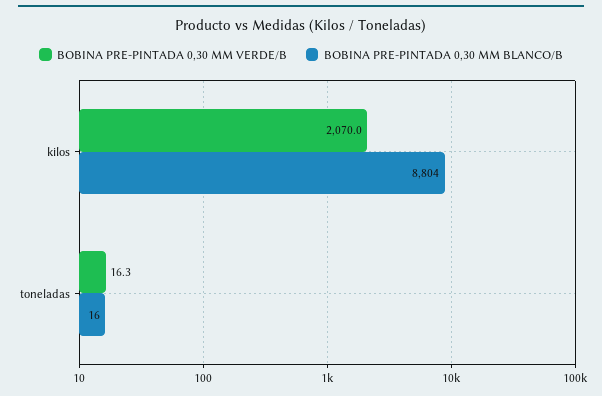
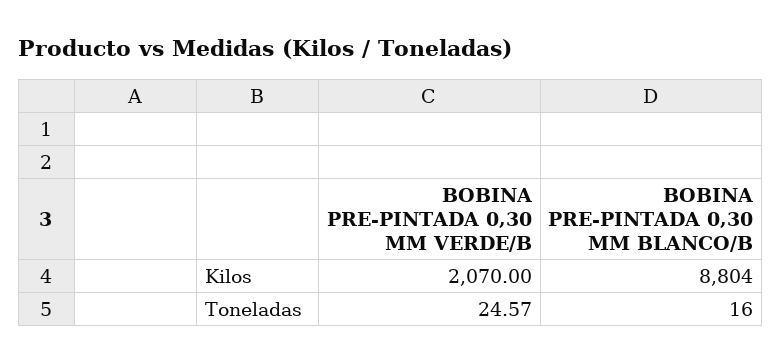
BOBINA PRE-PINTADA 0,30 MM VERDE/B, toneladas: 16.3 -> 24.57

